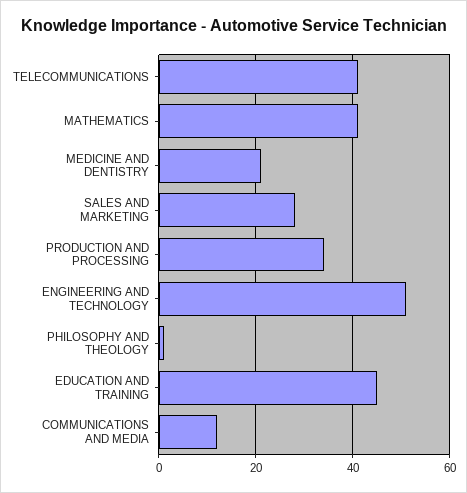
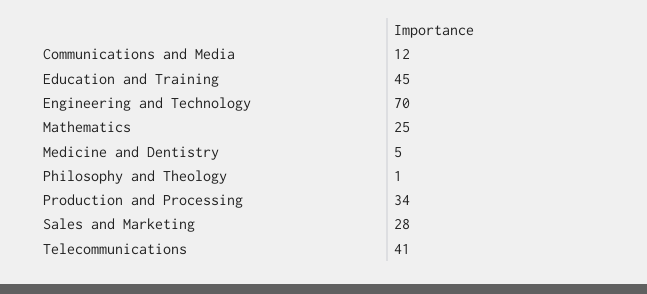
MATHEMATICS: 40 -> 25
MEDICINE AND DENTISTRY: 20 -> 5
ENGINEERING AND TECHNOLOGY: 50 -> 70

